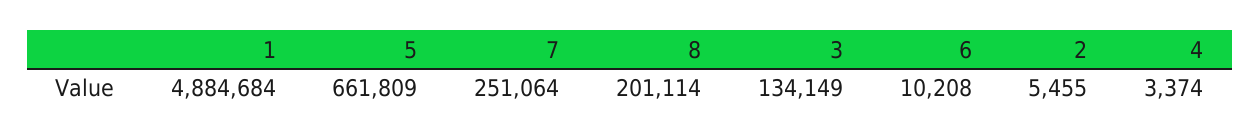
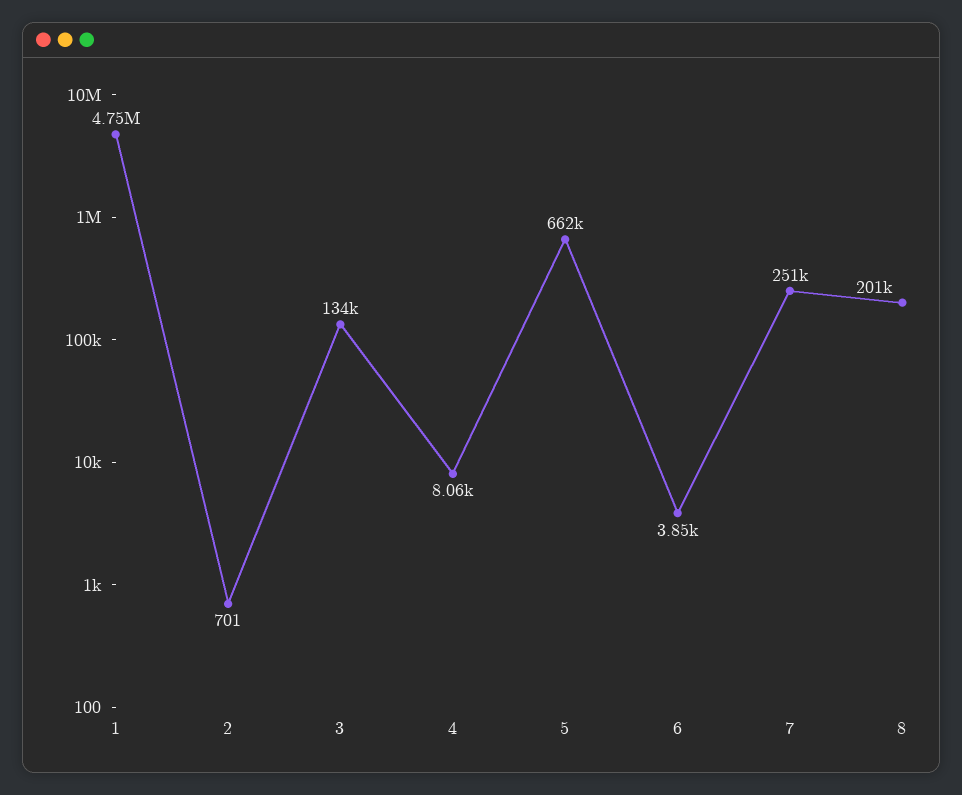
1: 4884684 -> 4750000
6: 10208 -> 3850
2: 5455 -> 701
4: 3374 -> 8060

